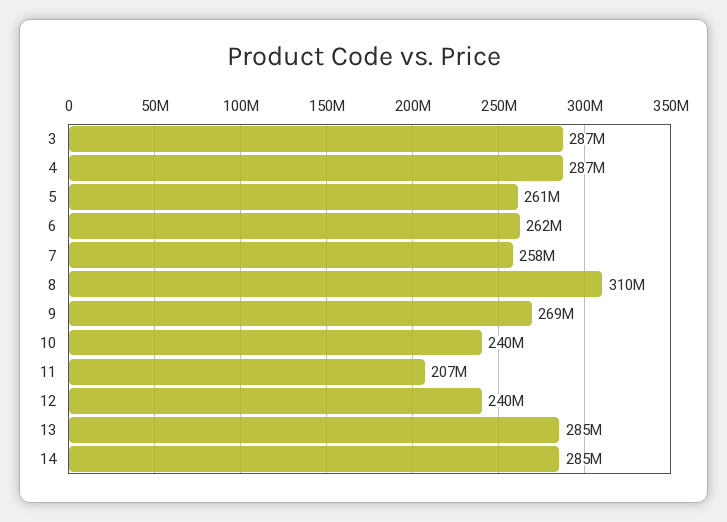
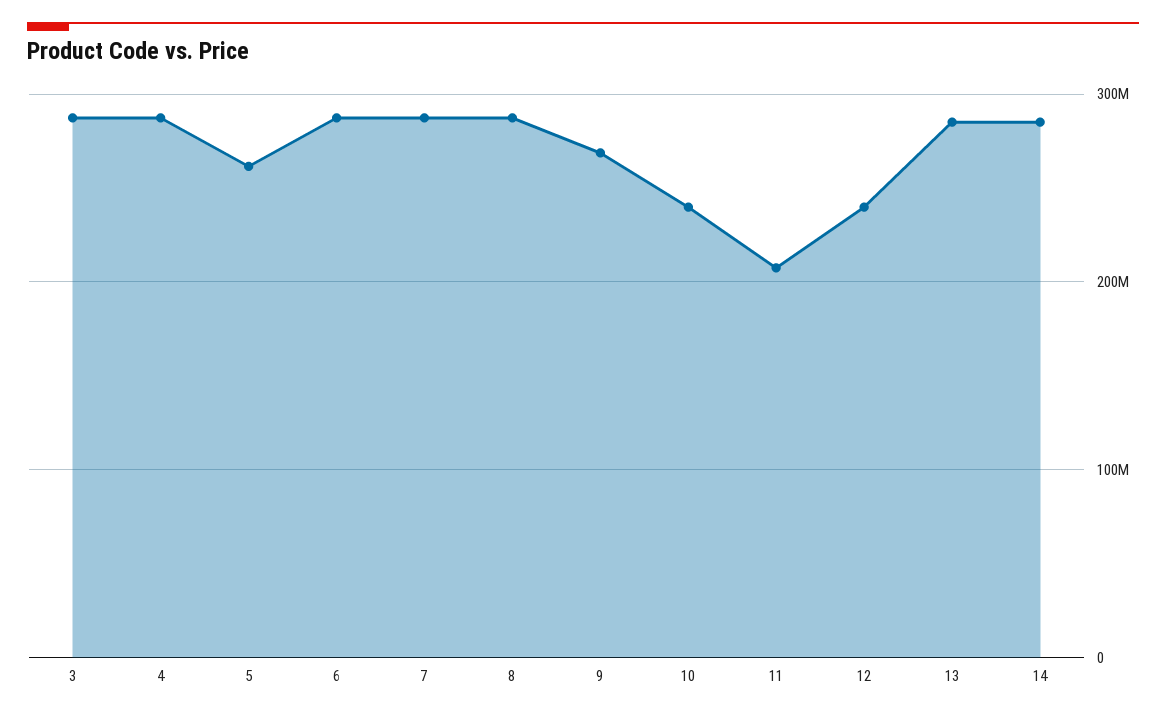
6: 262000000 -> 290000000
7: 258000000 -> 290000000
8: 310000000 -> 290000000

